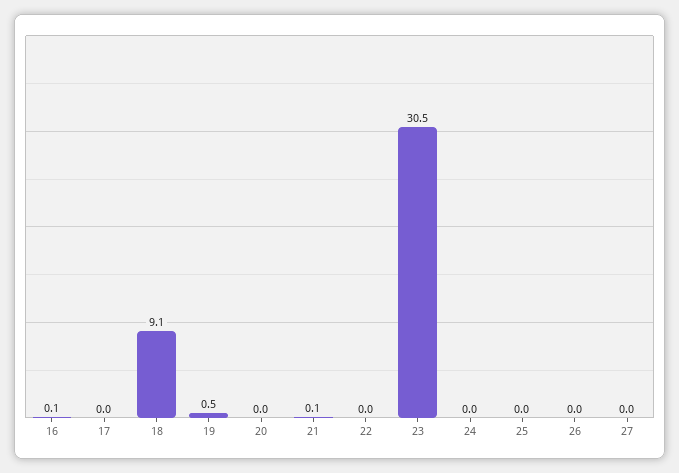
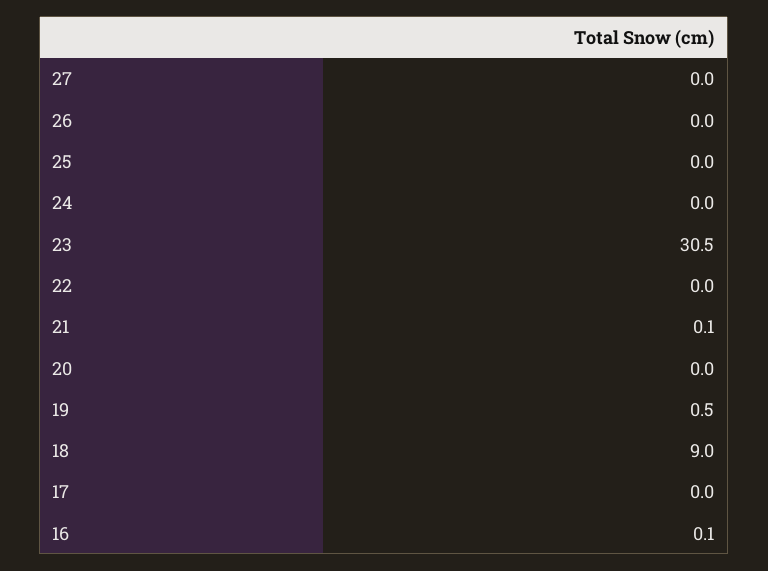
18: 9.1 -> 9

